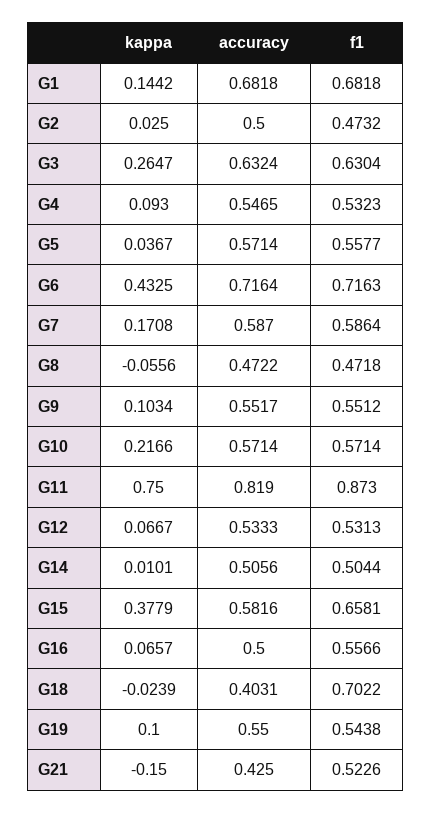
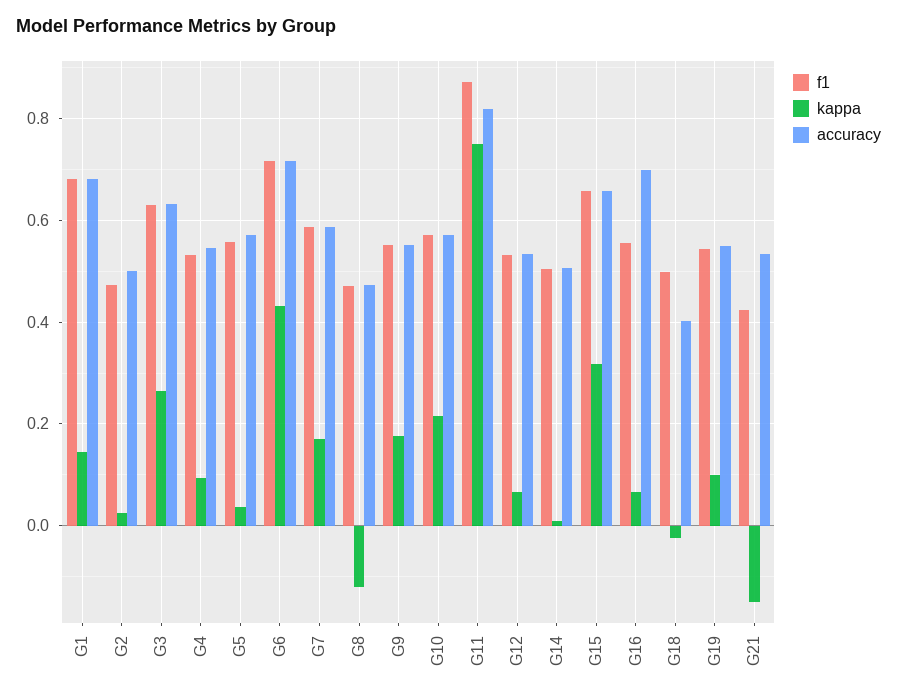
kappa, G8: -0.0556 -> -0.12
kappa, G9: 0.1034 -> 0.18
kappa, G15: 0.3779 -> 0.32
accuracy, G15: 0.5816 -> 0.66
accuracy, G16: 0.5 -> 0.7
f1, G18: 0.7022 -> 0.5
accuracy, G21: 0.425 -> 0.54
f1, G21: 0.5226 -> 0.42

